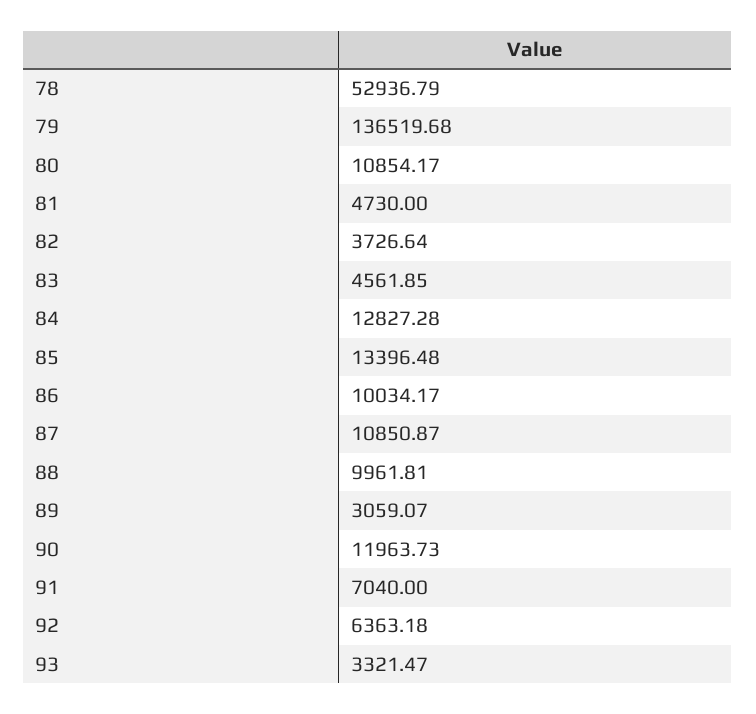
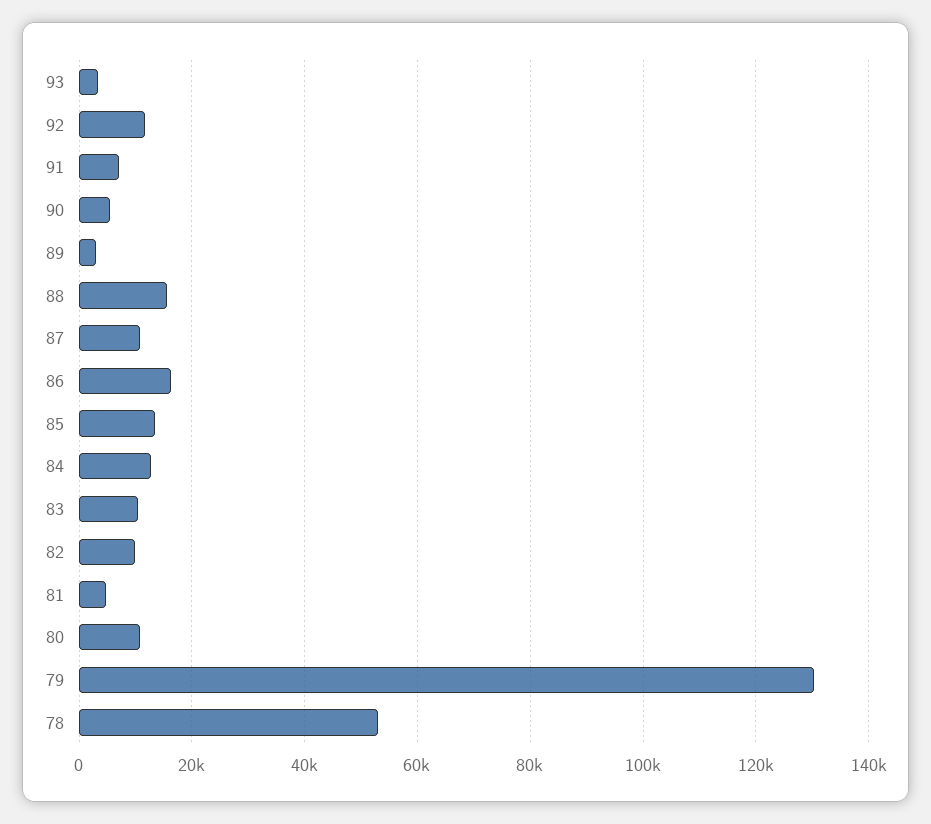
79: 136519.68 -> 130000
82: 3726.64 -> 10000
83: 4561.85 -> 10000
86: 10034.17 -> 16000
88: 9961.81 -> 16000
90: 11963.73 -> 6000
92: 6363.18 -> 12000

